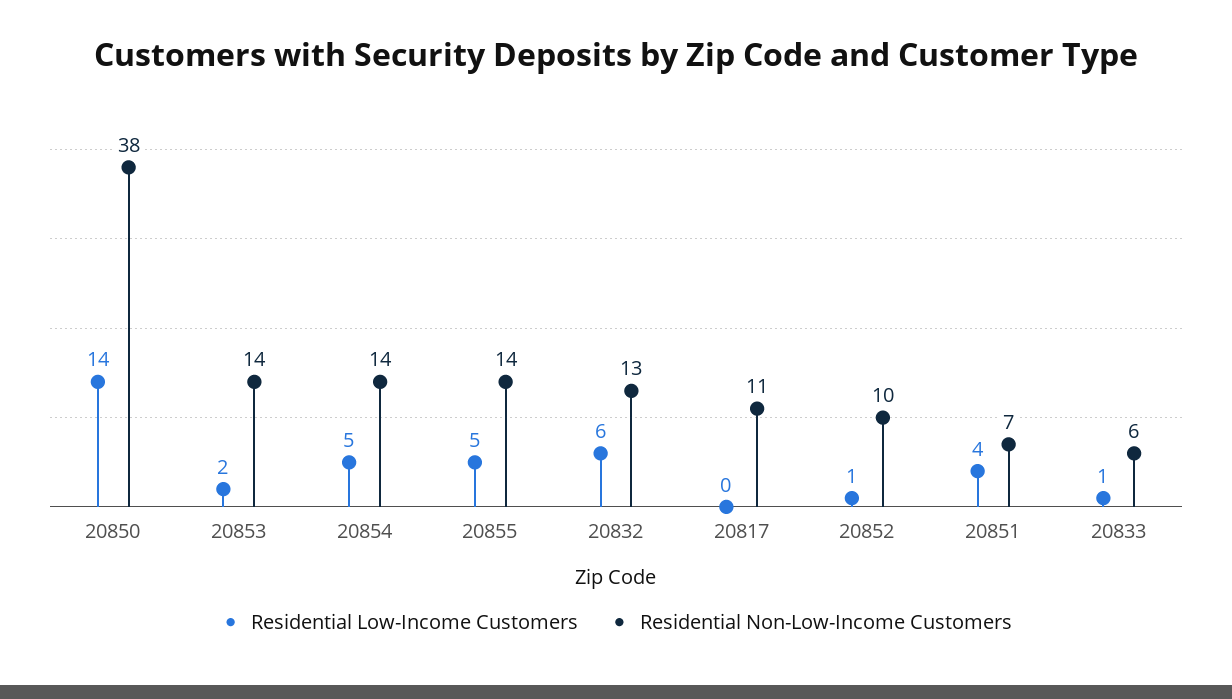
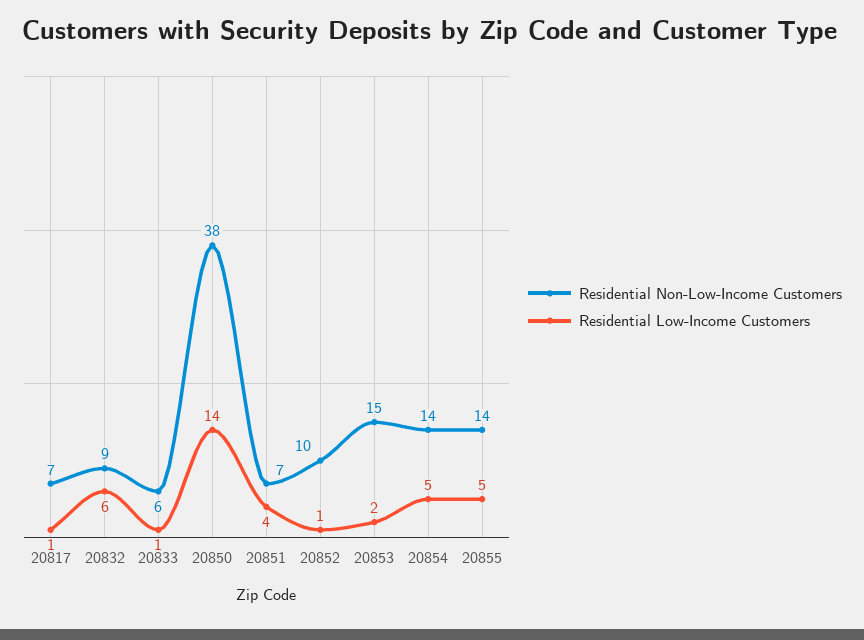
Residential Non-Low-Income Customers, 20853: 14 -> 15
Residential Non-Low-Income Customers, 20832: 13 -> 9
Residential Low-Income Customers, 20817: 0 -> 1
Residential Non-Low-Income Customers, 20817: 11 -> 7

